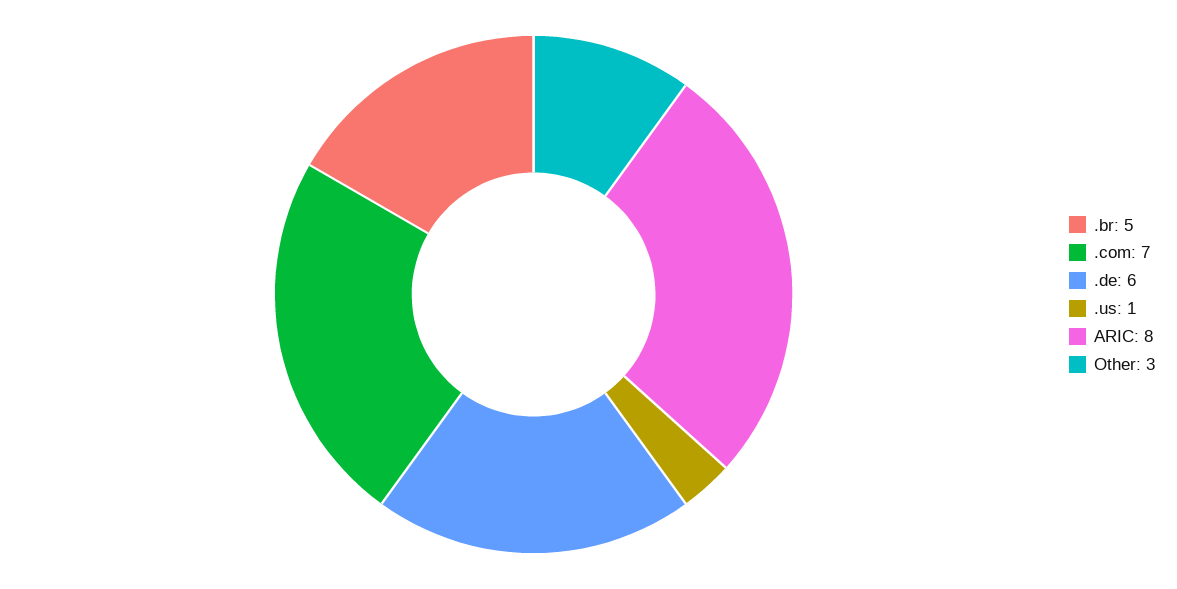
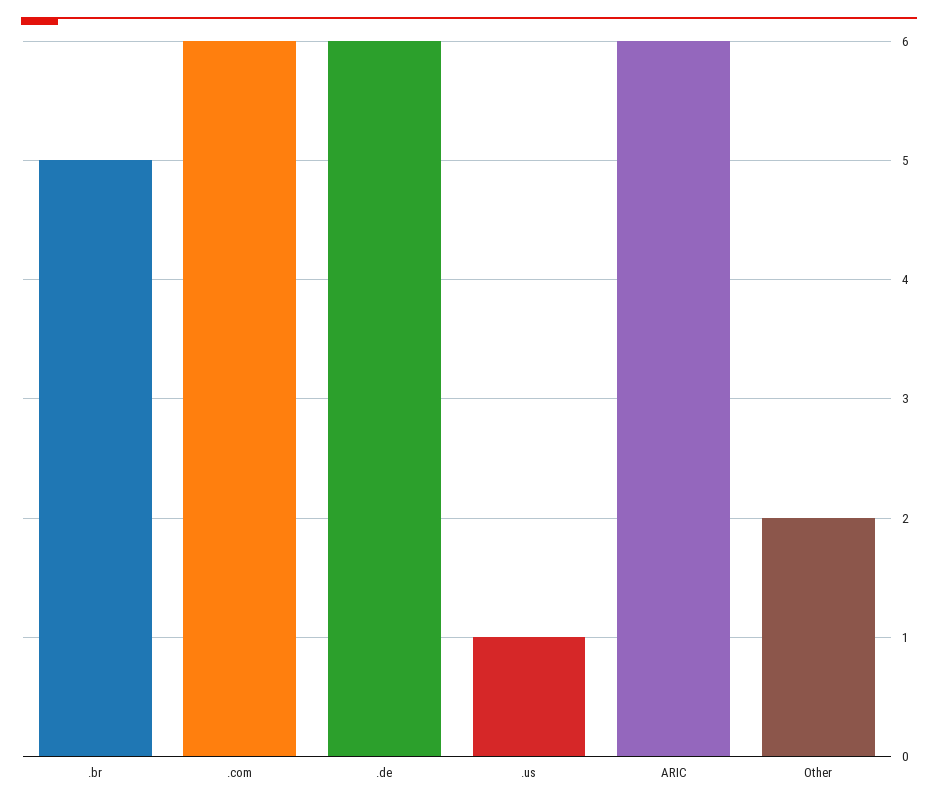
.com: 7 -> 6
ARIC: 8 -> 6
Other: 3 -> 2

